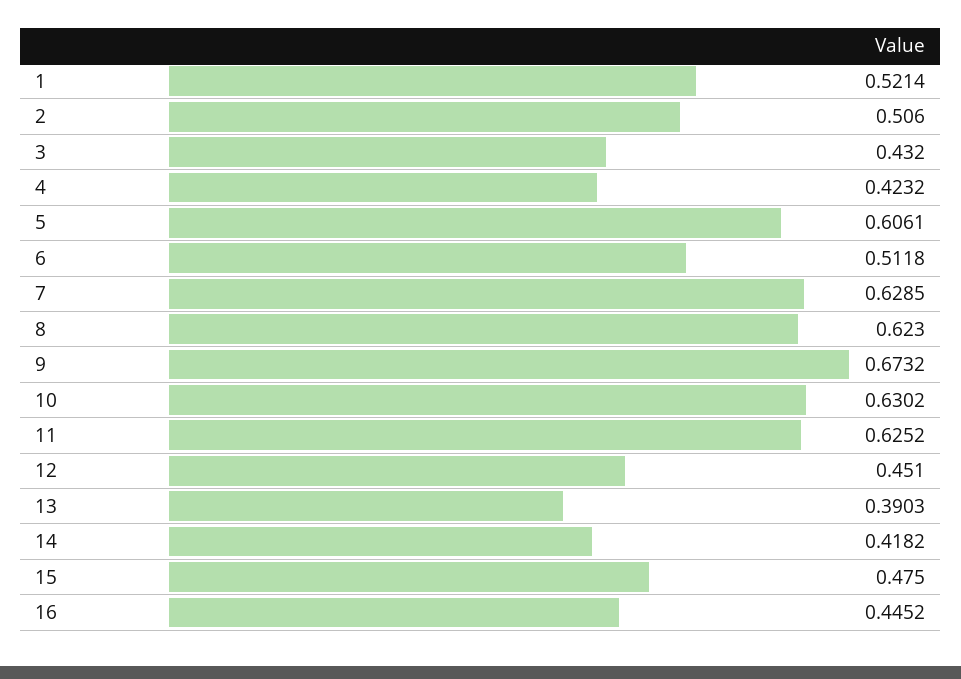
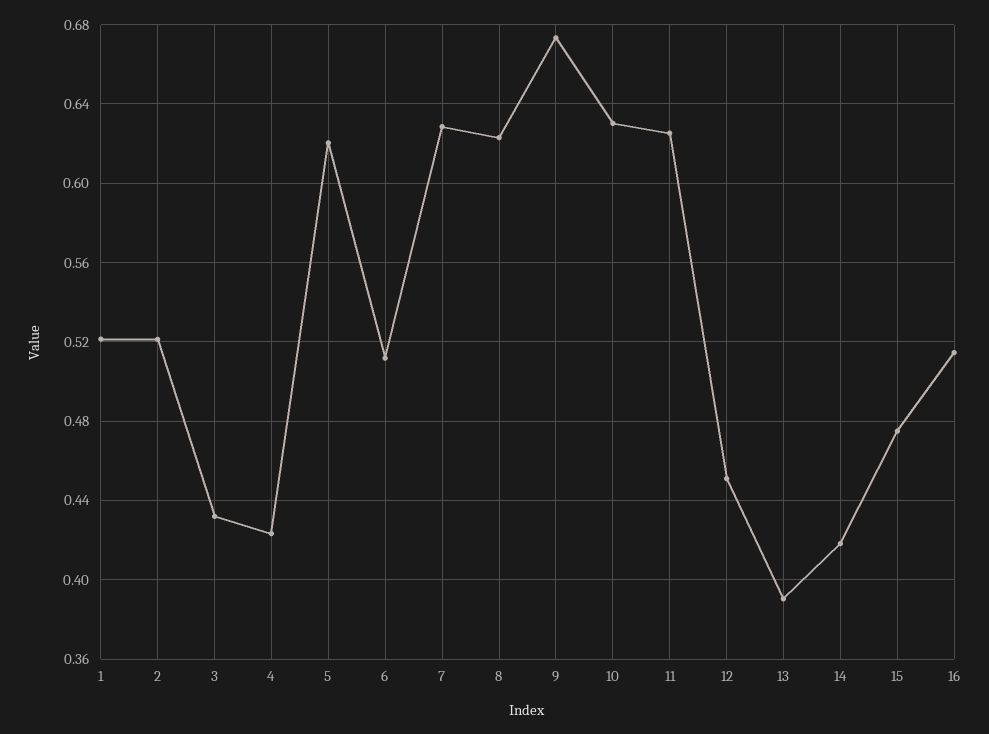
2: 0.506 -> 0.52
5: 0.6061 -> 0.62
16: 0.4452 -> 0.515

